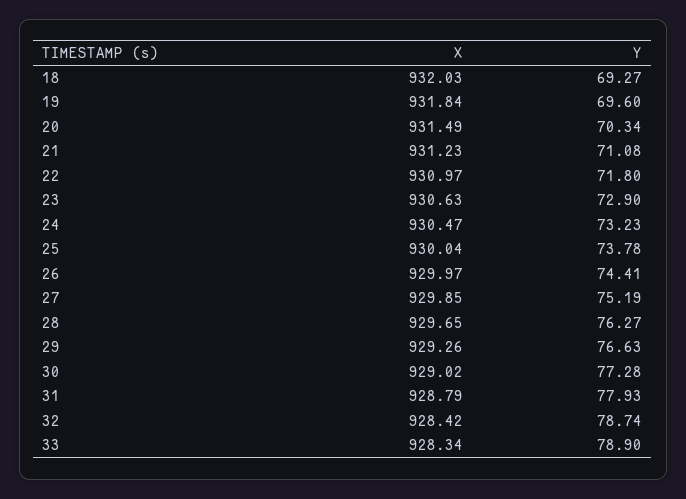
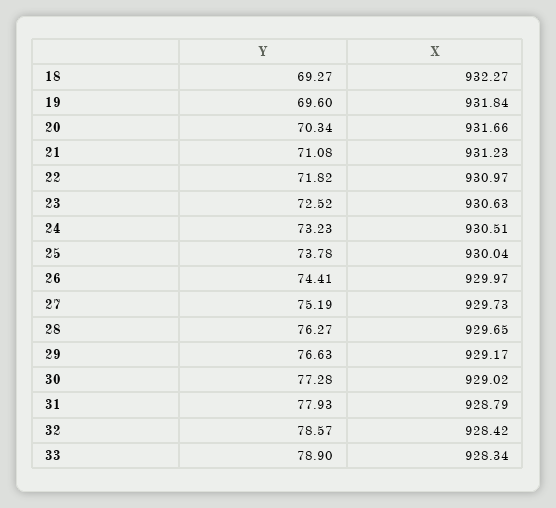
X, 18: 932.03 -> 932.27
X, 20: 931.49 -> 931.66
Y, 22: 71.8 -> 71.82
Y, 23: 72.9 -> 72.52
X, 24: 930.47 -> 930.51
X, 27: 929.85 -> 929.73
X, 29: 929.26 -> 929.17
Y, 32: 78.74 -> 78.57

